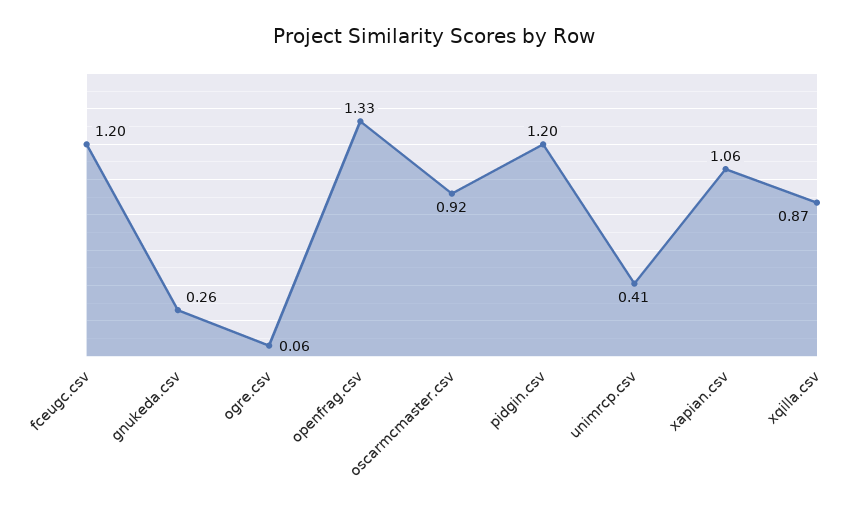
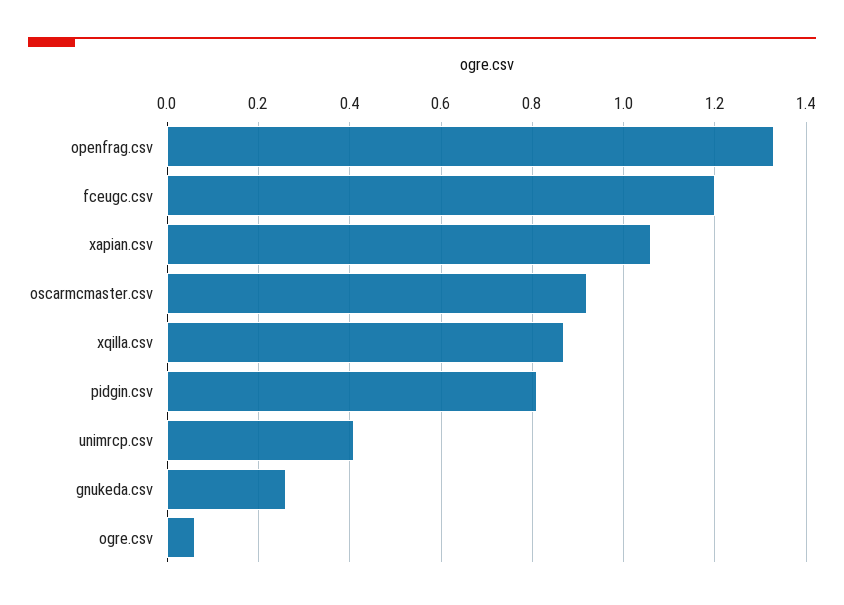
pidgin.csv: 1.2 -> 0.8

